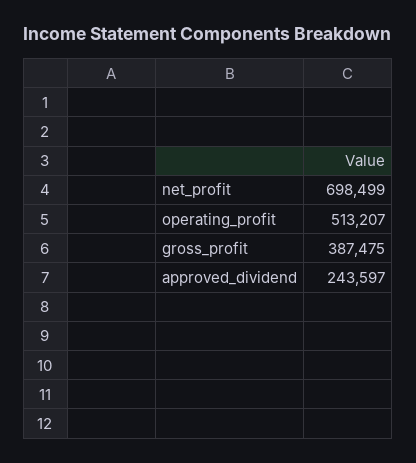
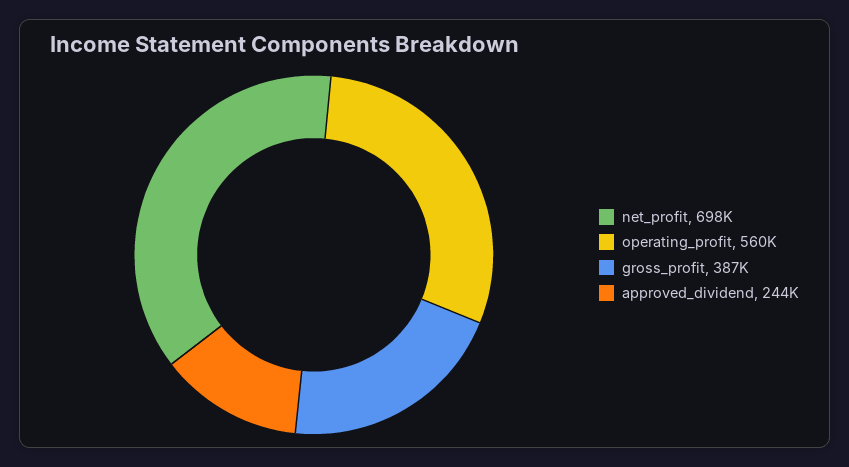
operating_profit: 513207 -> 560000

